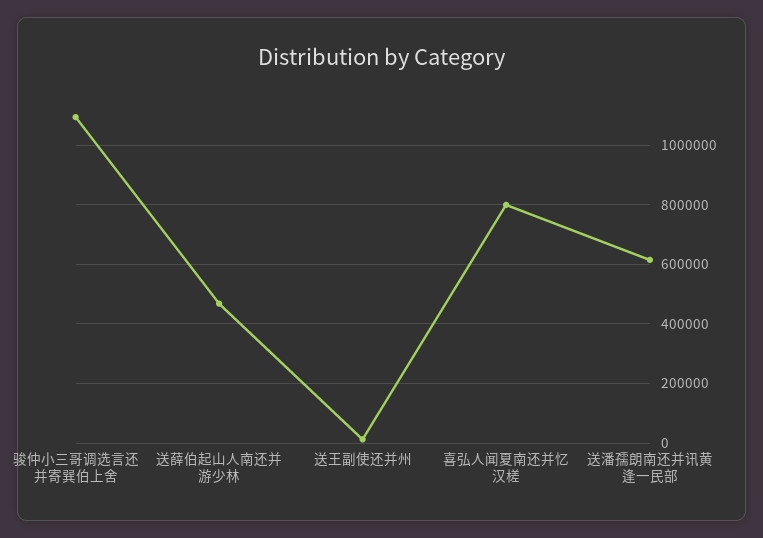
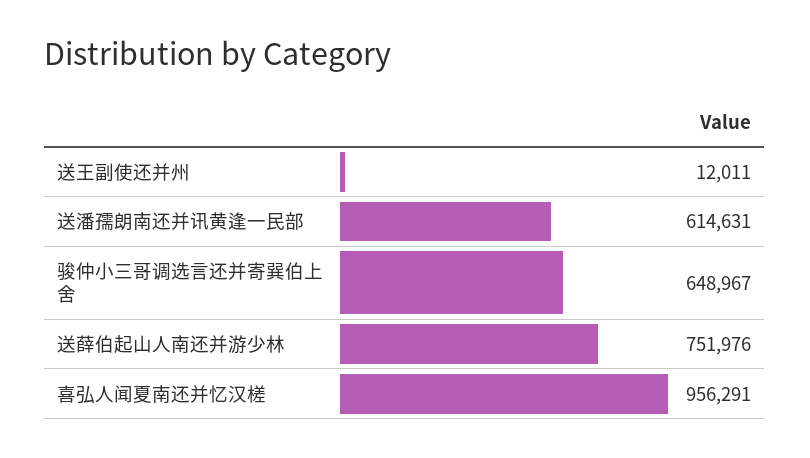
骏仲小三哥调选言还并寄巽伯上舍: 1100000 -> 648967
送薛伯起山人南还并游少林: 475000 -> 751976
喜弘人闻夏南还并忆汉槎: 800000 -> 956291

